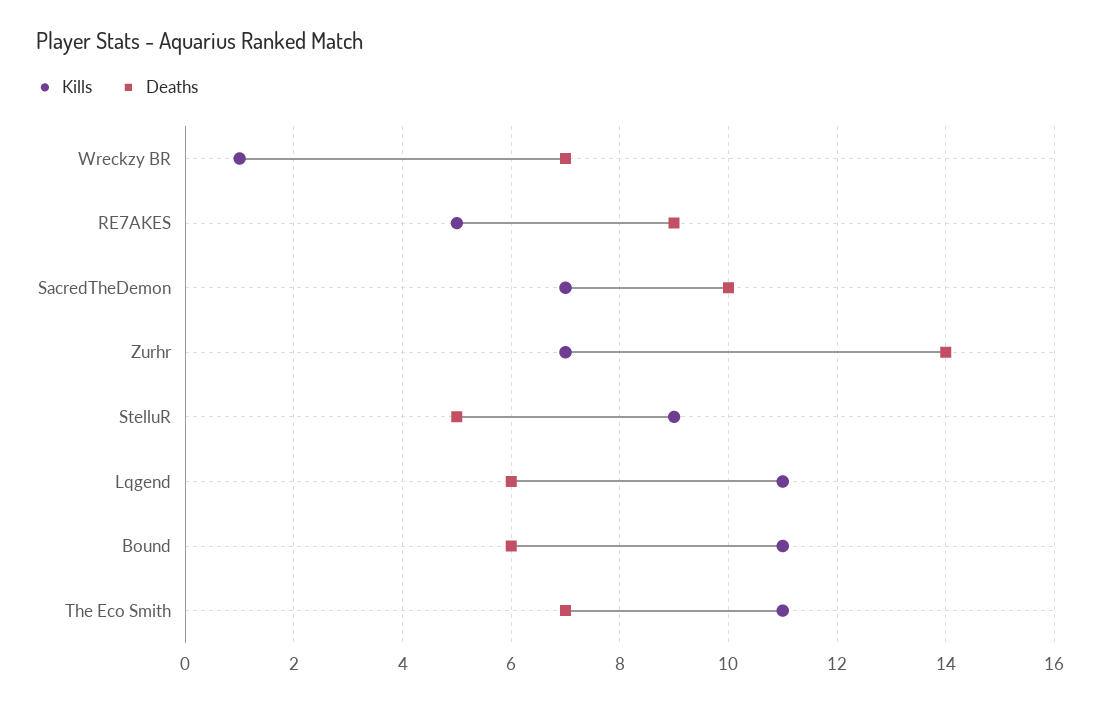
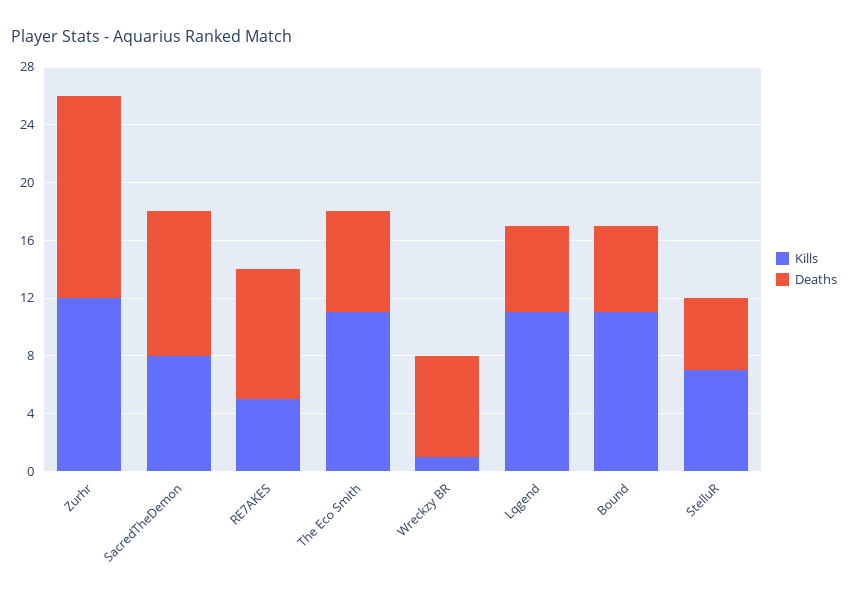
Kills, SacredTheDemon: 7 -> 8
Kills, Zurhr: 7 -> 12
Kills, StelluR: 9 -> 7

